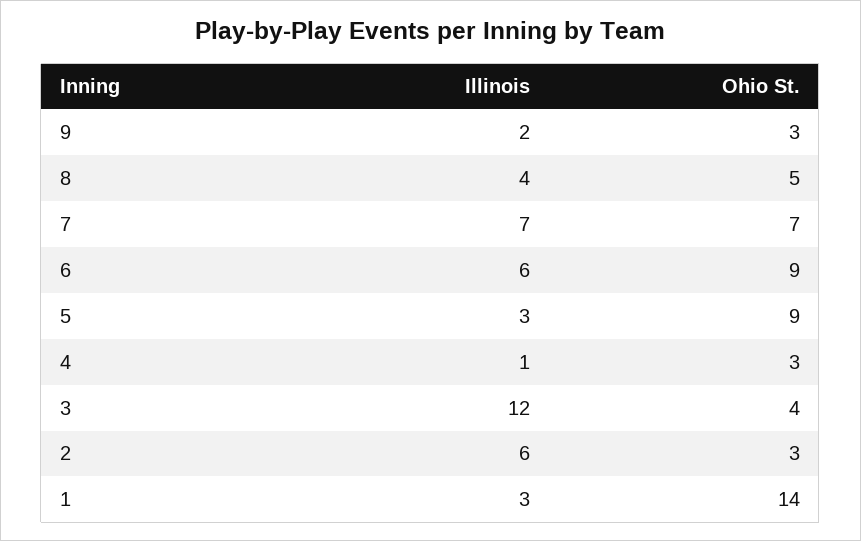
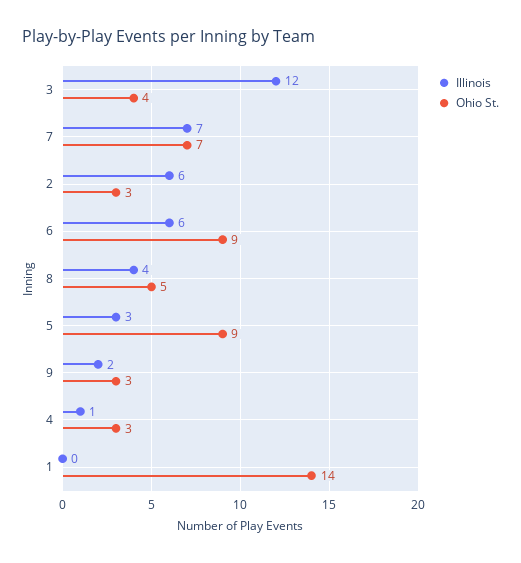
Illinois, 1: 3 -> 0

